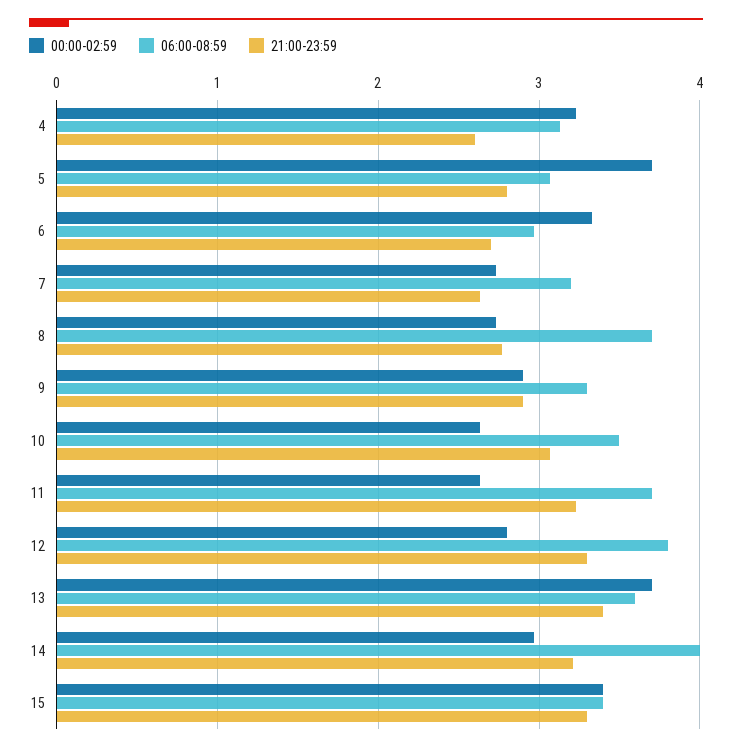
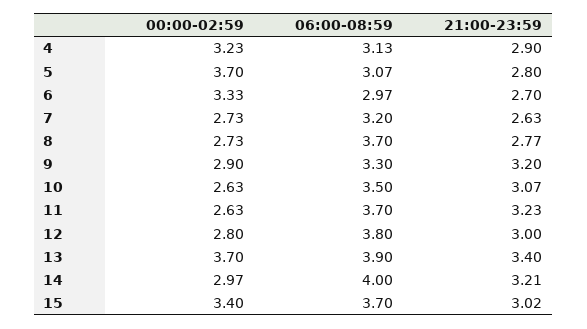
21:00-23:59, 4: 2.6 -> 2.9
21:00-23:59, 9: 2.9 -> 3.2
21:00-23:59, 12: 3.3 -> 3
06:00-08:59, 13: 3.6 -> 3.9
06:00-08:59, 15: 3.4 -> 3.7
21:00-23:59, 15: 3.3 -> 3.02

